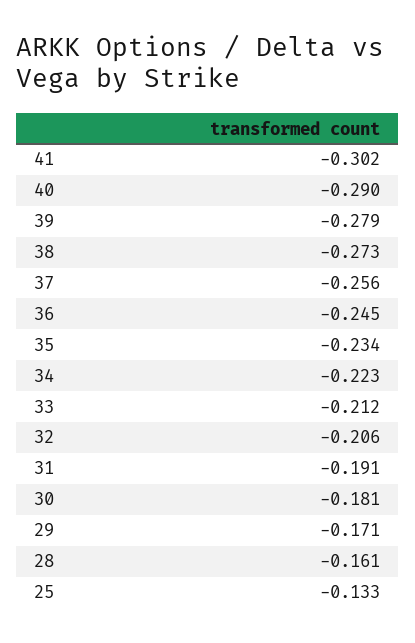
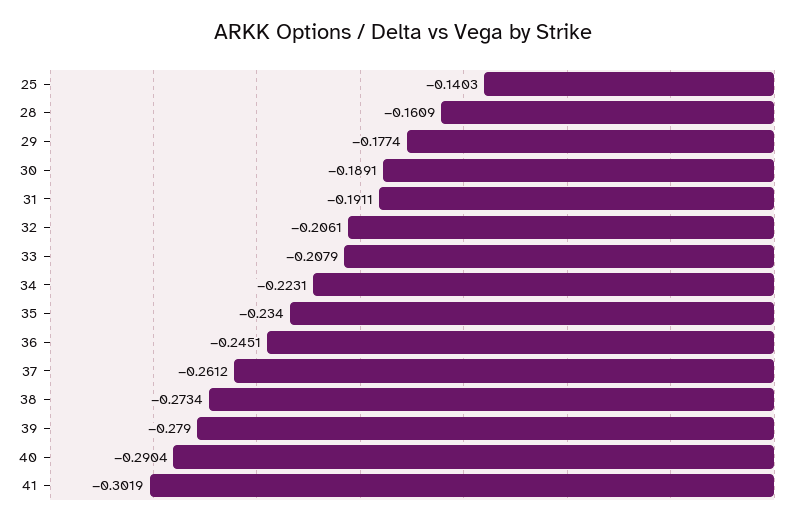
37: -0.256 -> -0.2612
33: -0.212 -> -0.2079
30: -0.181 -> -0.1891
29: -0.171 -> -0.1774
25: -0.133 -> -0.1403

